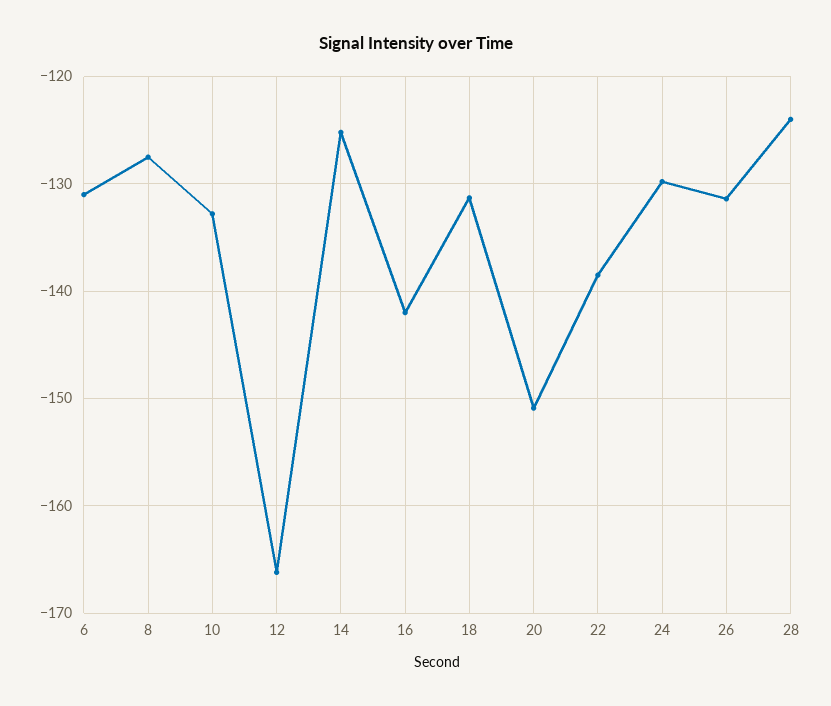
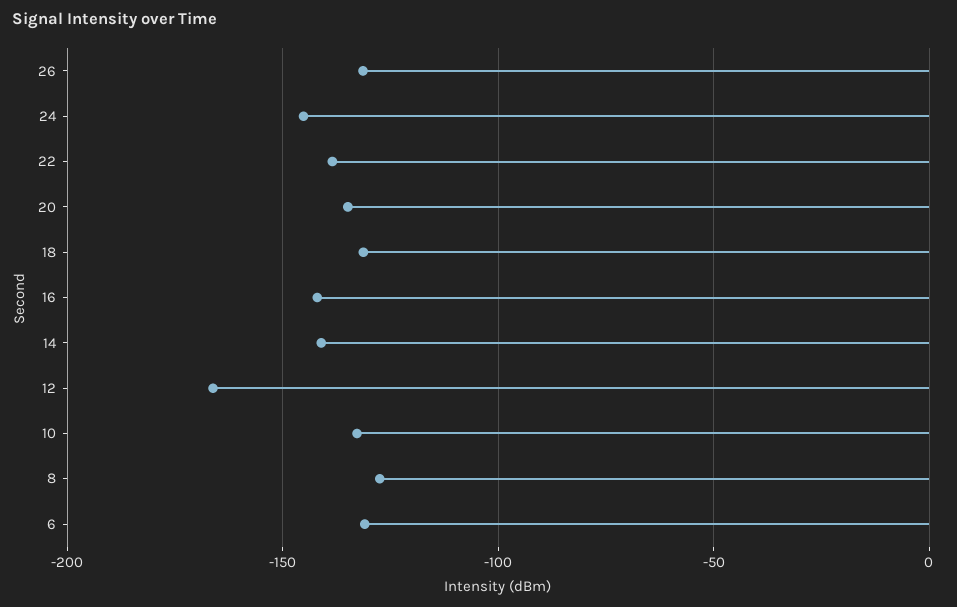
14: -125 -> -140
20: -151 -> -135
24: -130 -> -145
28: -124 -> none

